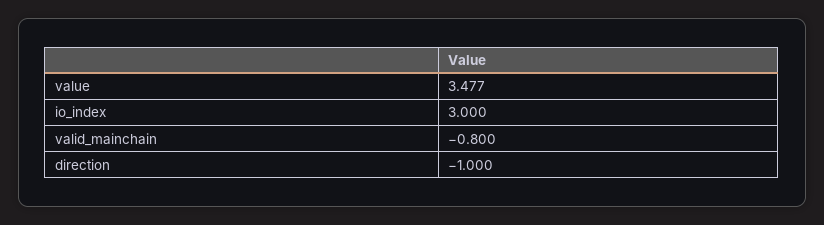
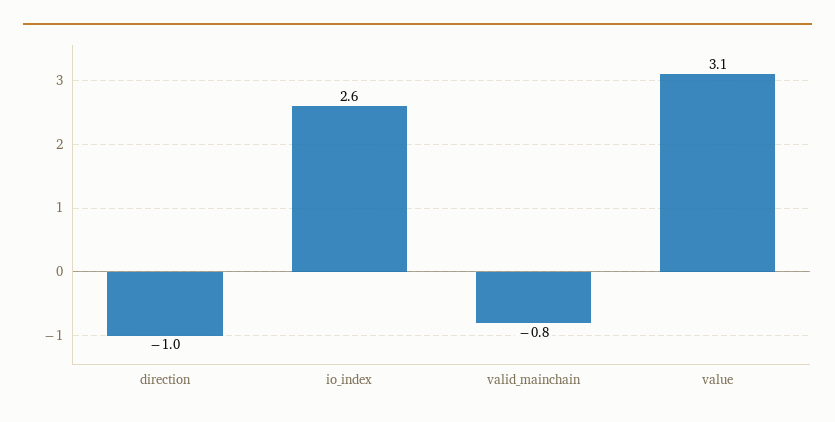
value: 3.477 -> 3.1
io_index: 3 -> 2.6

